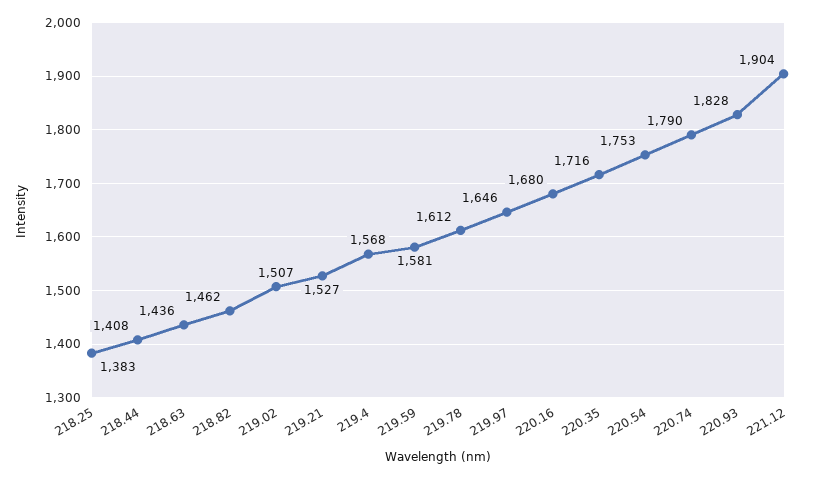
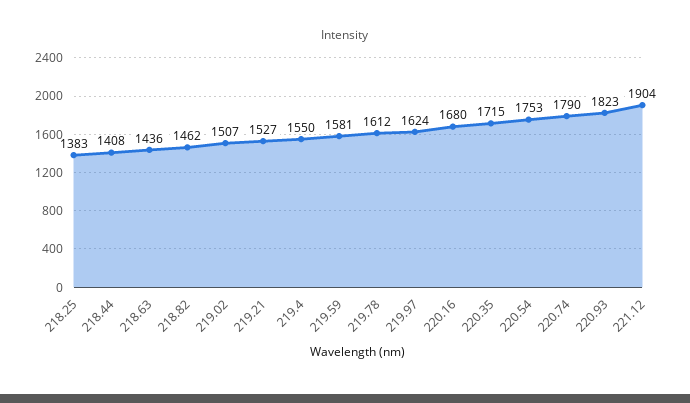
219.4: 1568 -> 1550
219.97: 1646 -> 1624
220.35: 1716 -> 1715
220.93: 1828 -> 1823

